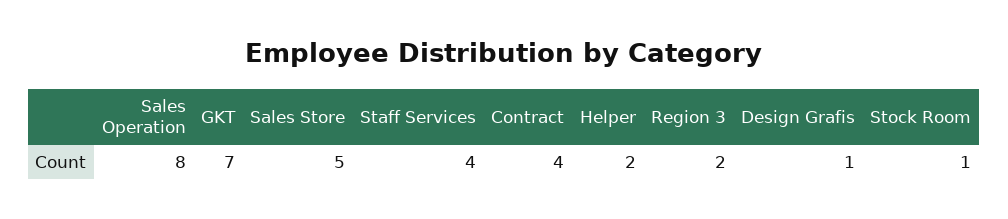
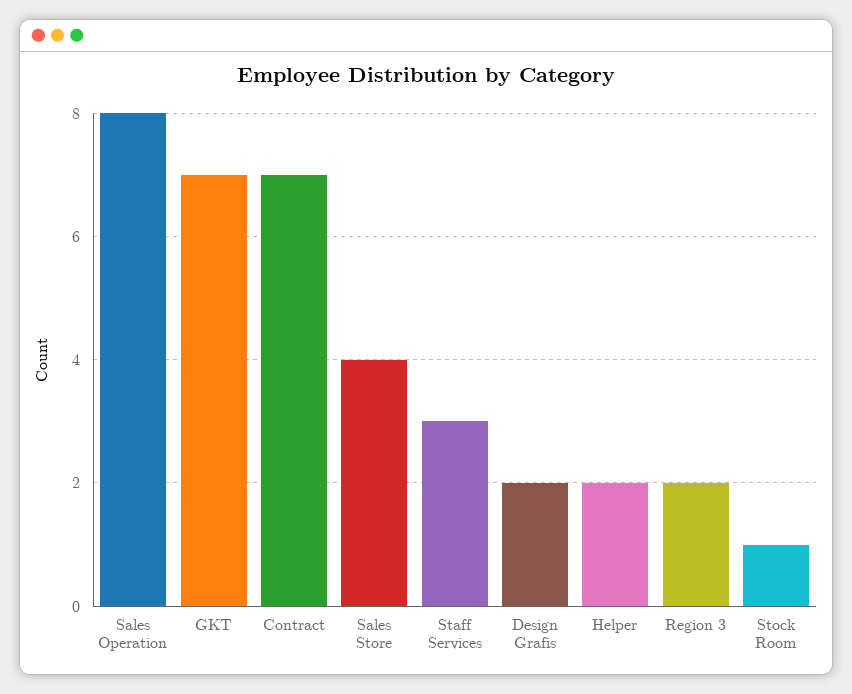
Sales Store: 5 -> 4
Staff Services: 4 -> 3
Contract: 4 -> 7
Design Grafis: 1 -> 2

